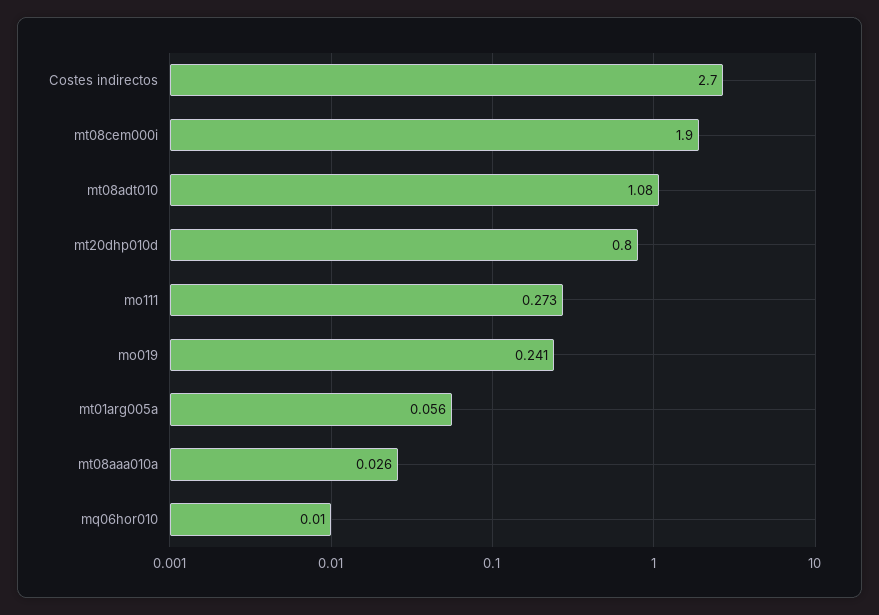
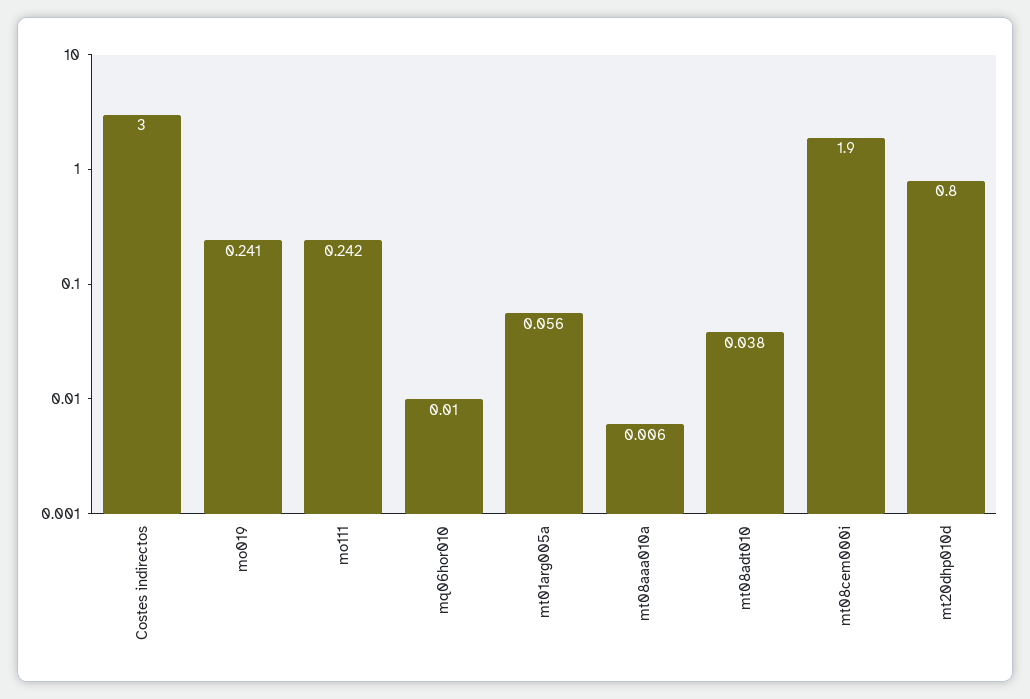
Costes indirectos: 2.7 -> 3
mt08adt010: 1.08 -> 0.038
mo111: 0.273 -> 0.242
mt08aaa010a: 0.026 -> 0.006

